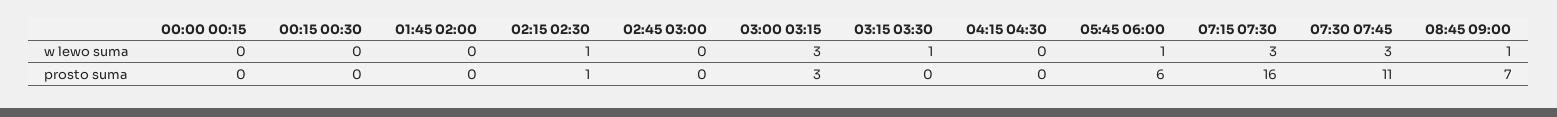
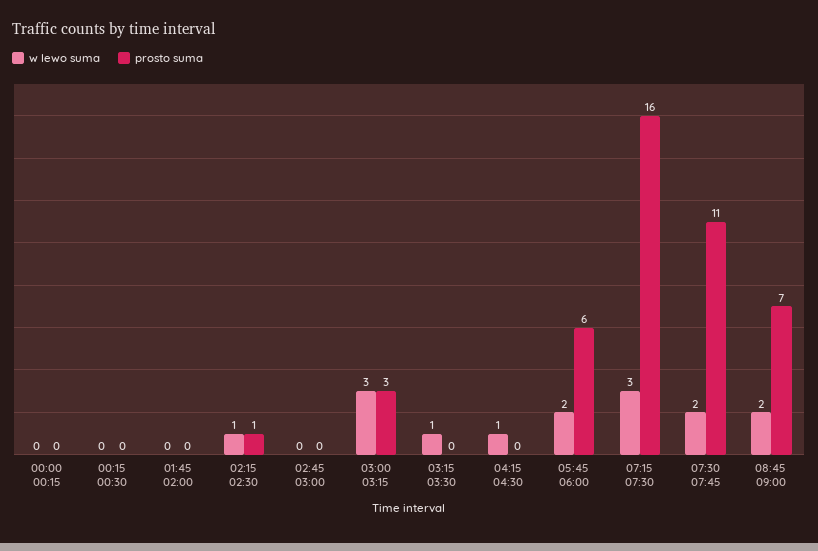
w lewo suma, 04:15 04:30: 0 -> 1
w lewo suma, 05:45 06:00: 1 -> 2
w lewo suma, 07:30 07:45: 3 -> 2
w lewo suma, 08:45 09:00: 1 -> 2

